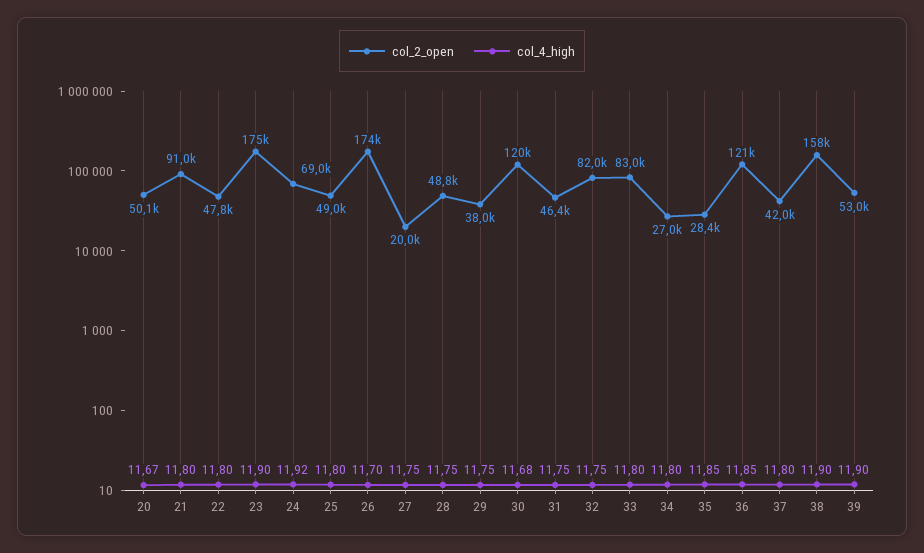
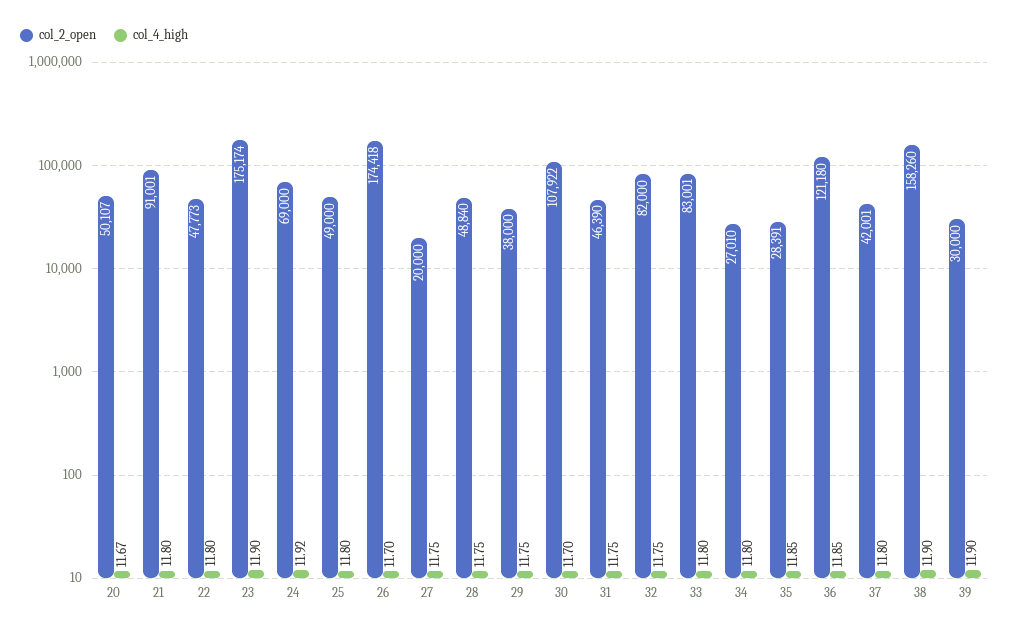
col_2_open, 30: 120000 -> 107922
col_4_high, 30: 11.68 -> 11.7
col_2_open, 39: 53000 -> 30000

